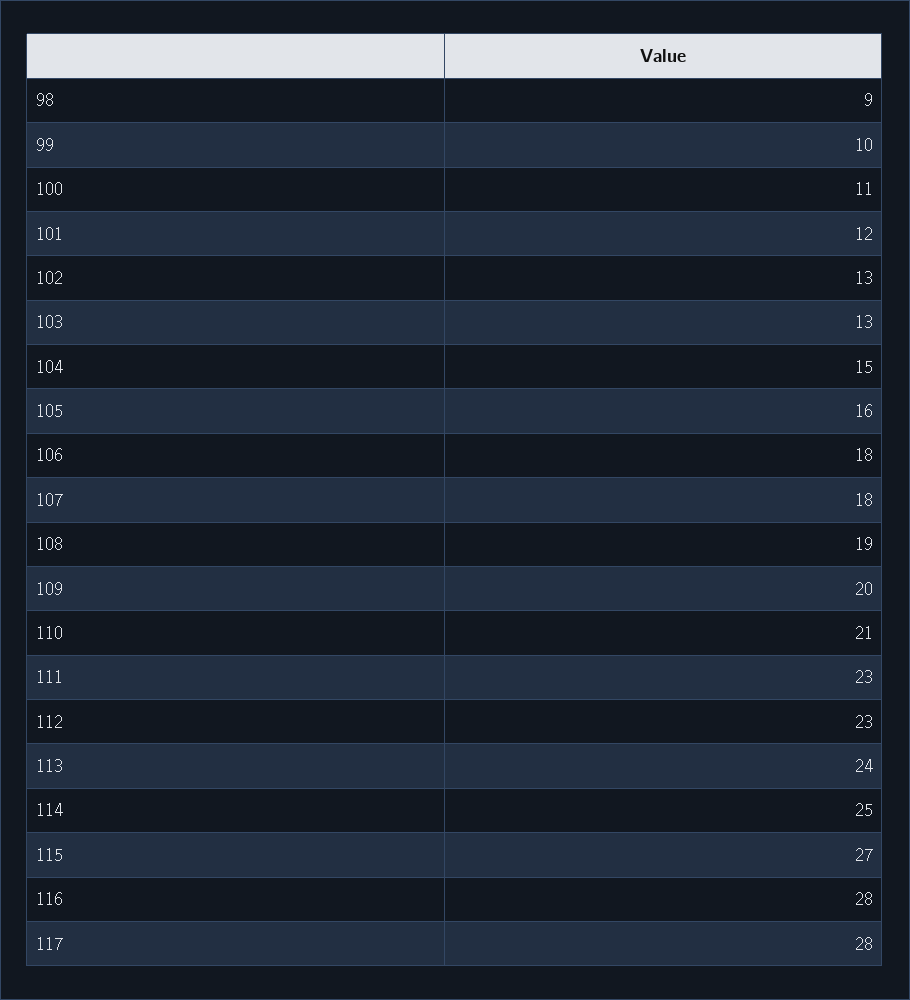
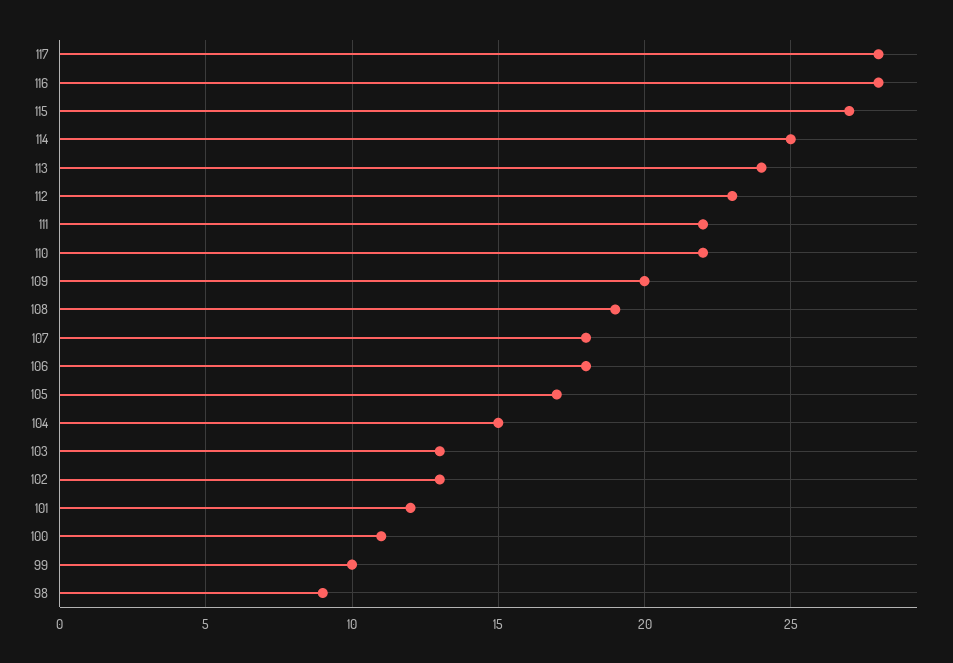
105: 16 -> 17
110: 21 -> 22
111: 23 -> 22

